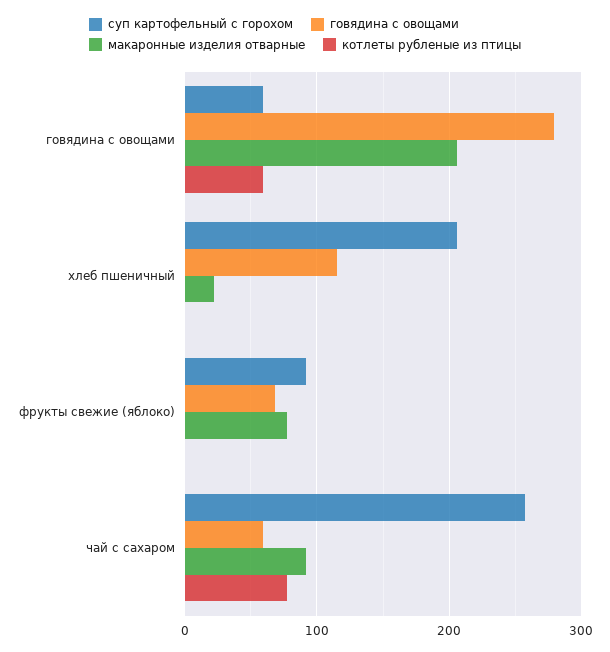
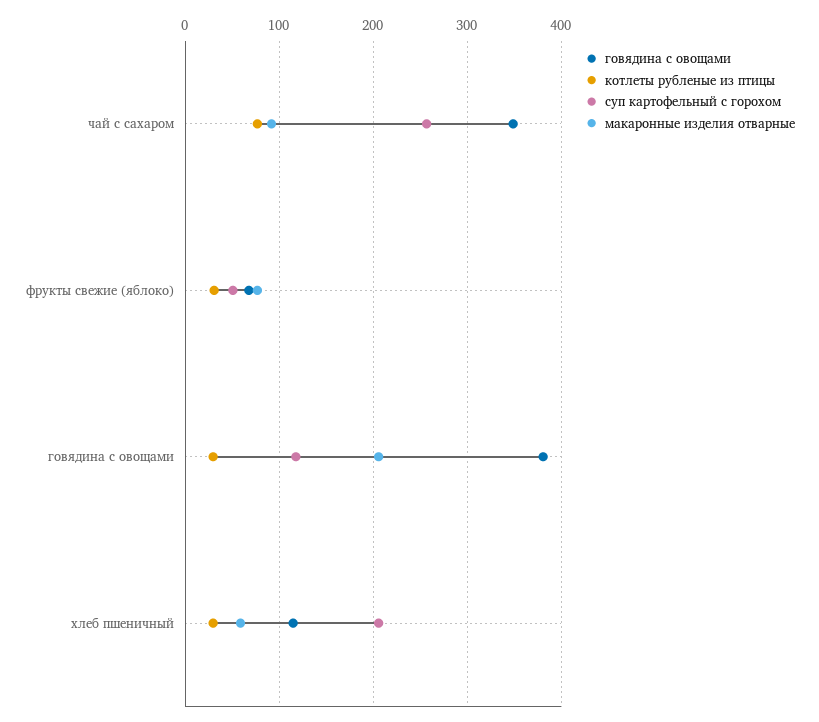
суп картофельный с горохом, говядина с овощами: 60 -> 120
говядина с овощами, говядина с овощами: 280 -> 380
котлеты рубленые из птицы, говядина с овощами: 60 -> 30
макаронные изделия отварные, хлеб пшеничный: 20 -> 60
котлеты рубленые из птицы, хлеб пшеничный: 0 -> 30
суп картофельный с горохом, фрукты свежие (яблоко): 90 -> 50
котлеты рубленые из птицы, фрукты свежие (яблоко): 0 -> 30
говядина с овощами, чай с сахаром: 60 -> 350

